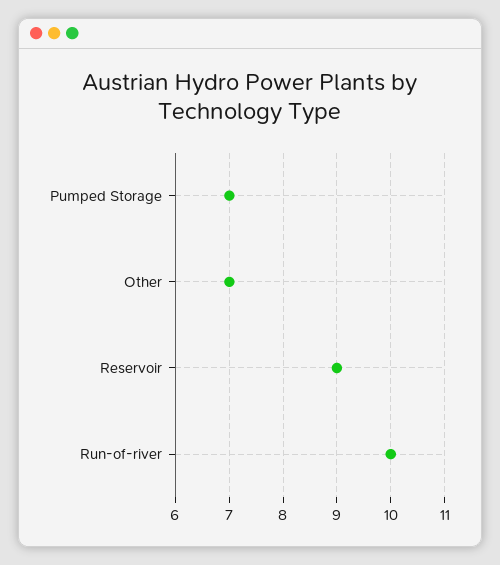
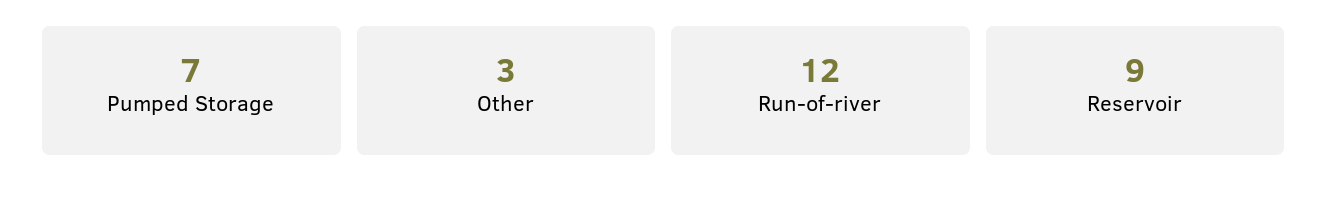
Other: 7 -> 3
Run-of-river: 10 -> 12

